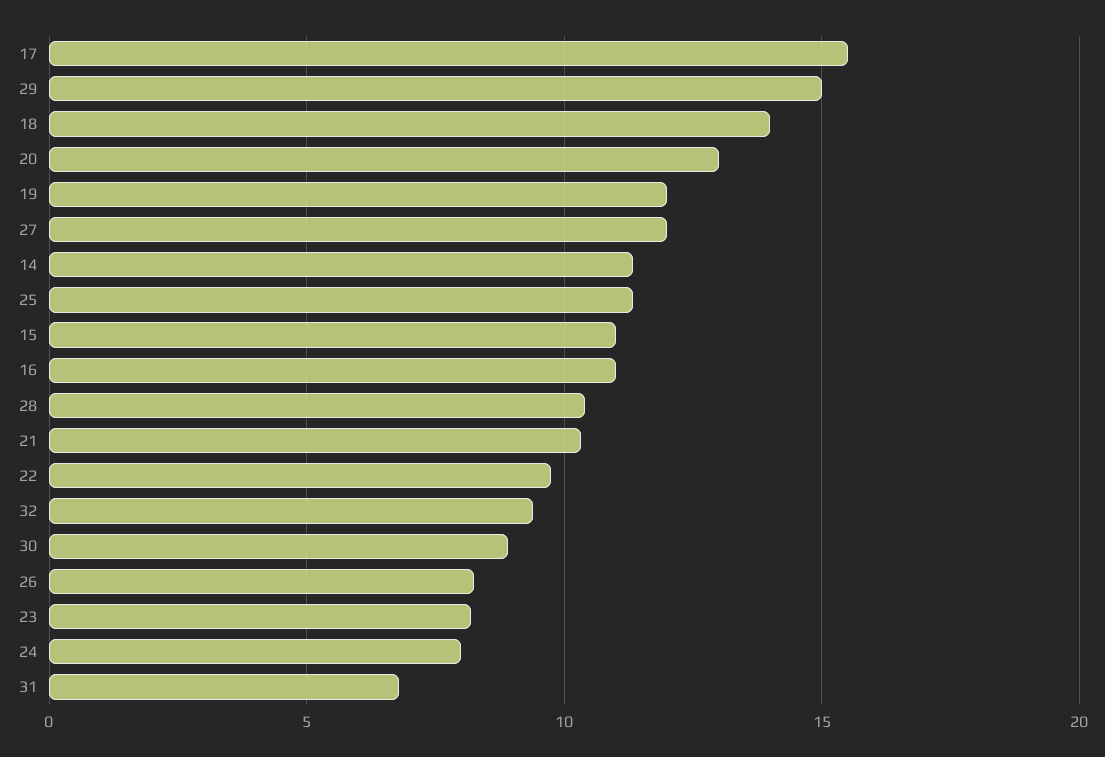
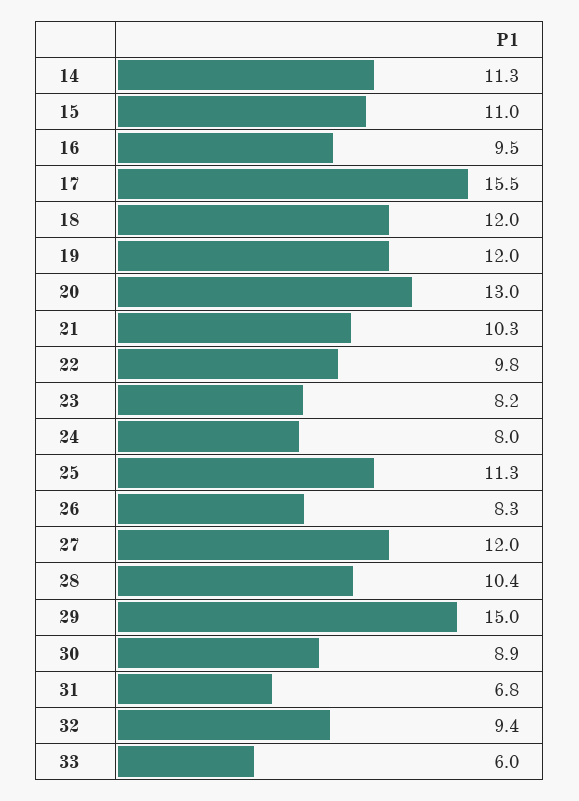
18: 14 -> 12
16: 11 -> 9.5
33: none -> 6

